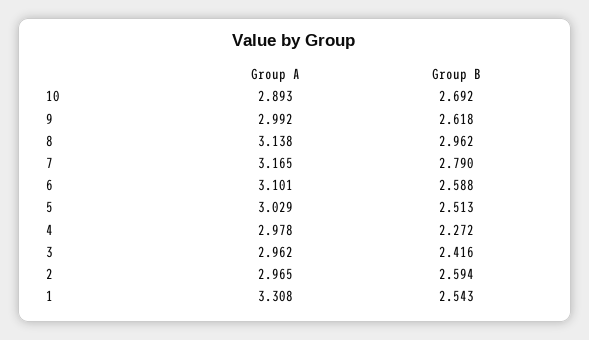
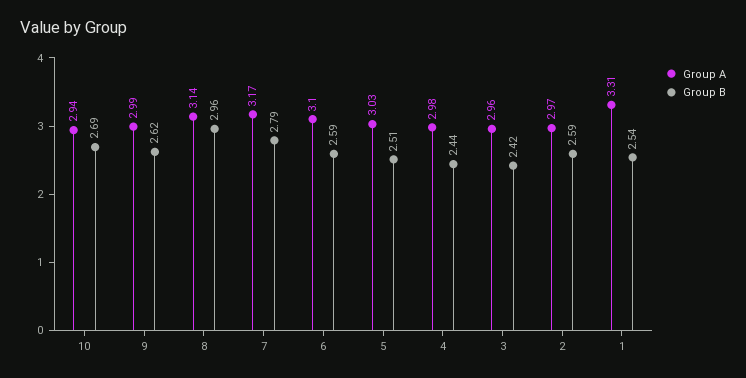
Group A, 10: 2.893 -> 2.94
Group B, 4: 2.272 -> 2.44

